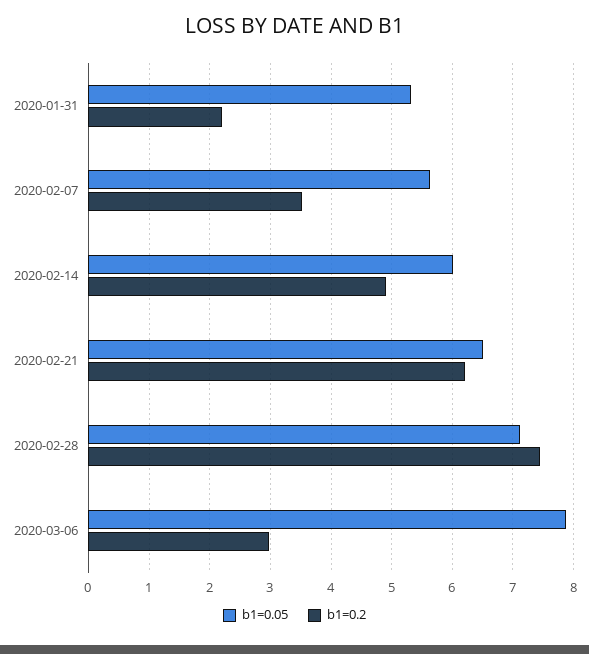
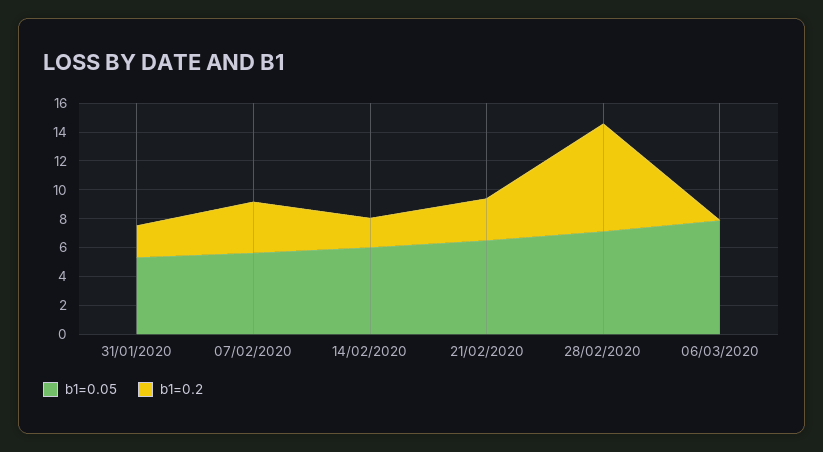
b1=0.2, 2020-02-14: 4.9 -> 2
b1=0.2, 2020-02-21: 6.2 -> 3
b1=0.2, 2020-03-06: 3 -> 0

